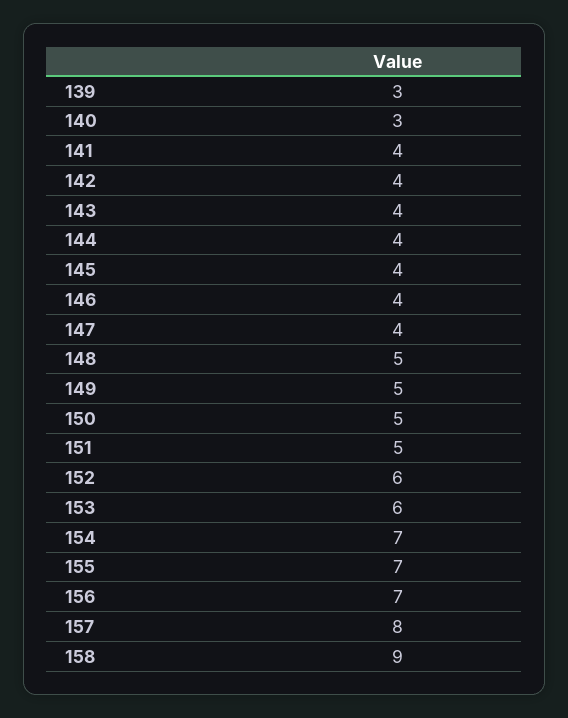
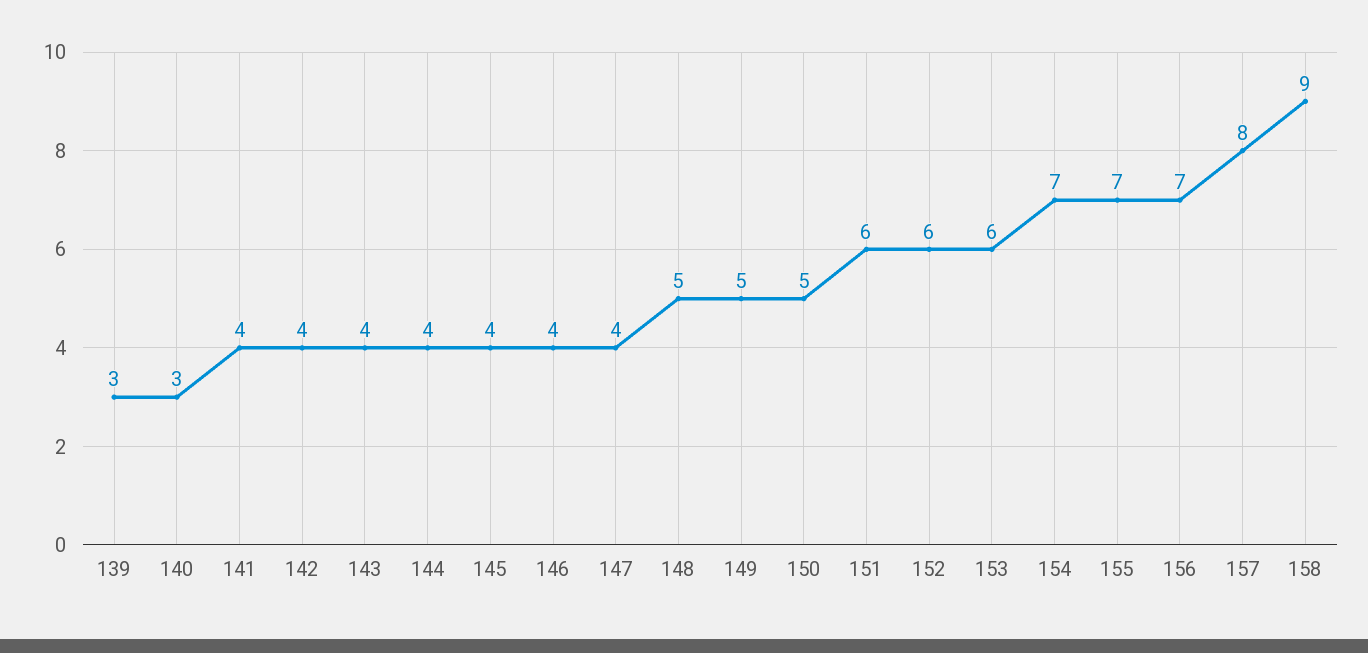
151: 5 -> 6

